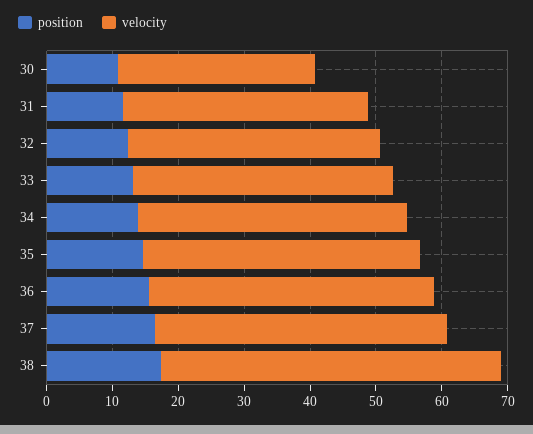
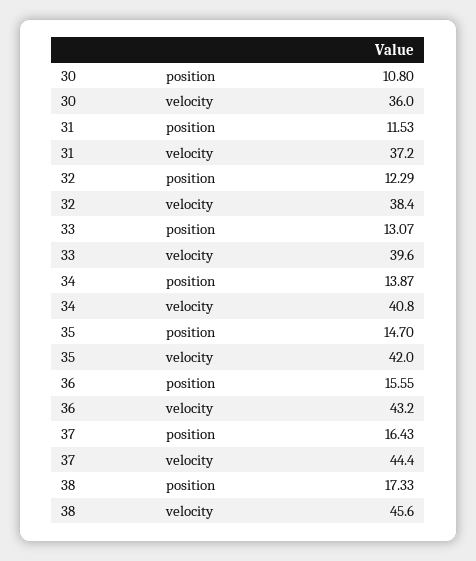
velocity, 30: 30 -> 36
velocity, 38: 52 -> 45.6

